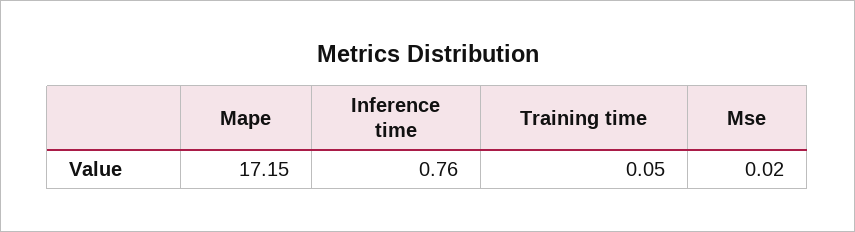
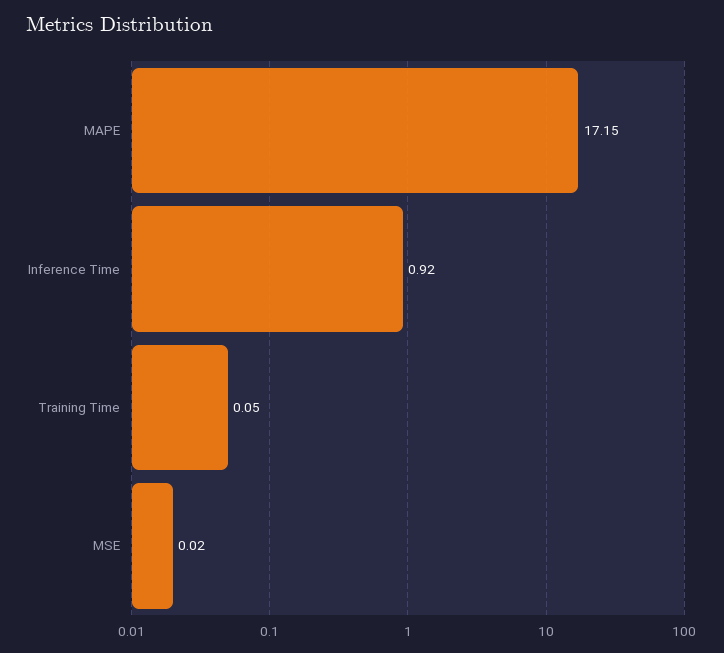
Inference time: 0.76 -> 0.92

